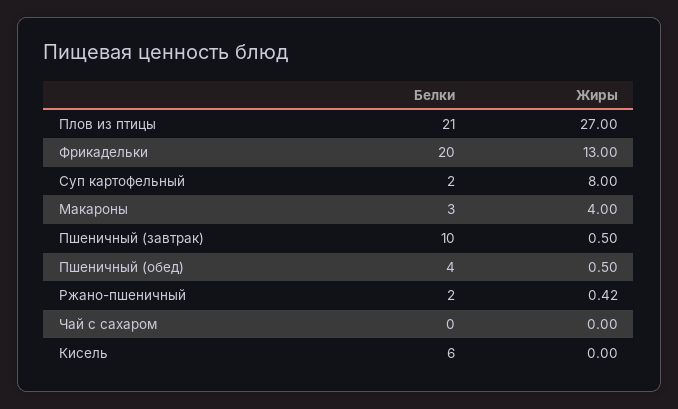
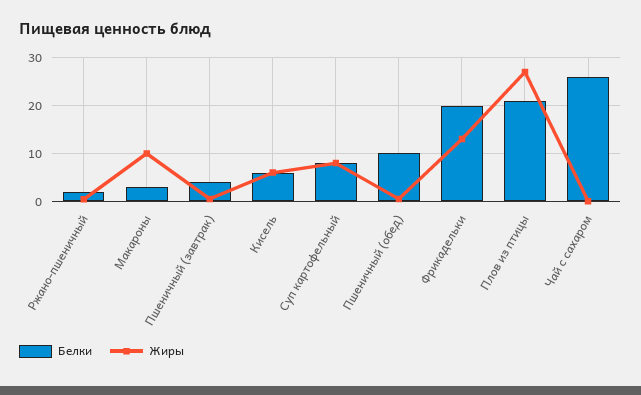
Белки, Суп картофельный: 2 -> 8
Жиры, Макароны: 4 -> 10
Белки, Пшеничный (завтрак): 10 -> 4
Белки, Пшеничный (обед): 4 -> 10
Белки, Чай с сахаром: 0 -> 26
Жиры, Кисель: 0 -> 6

